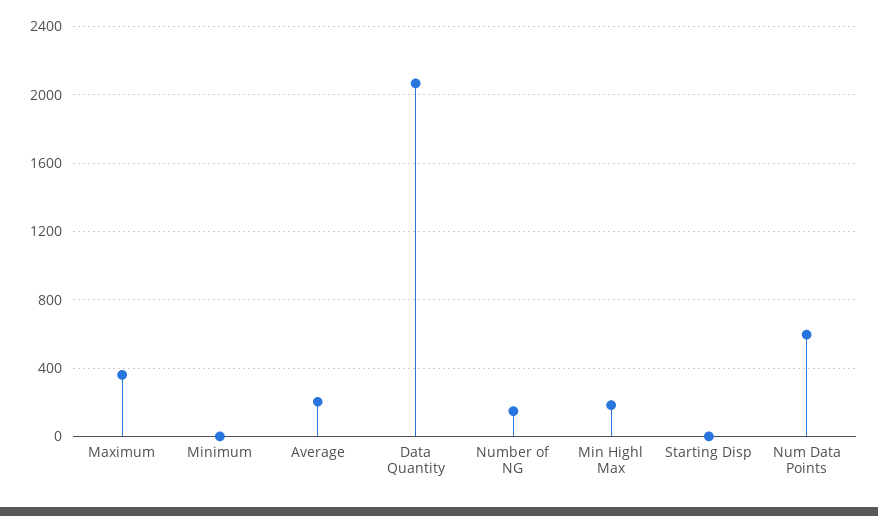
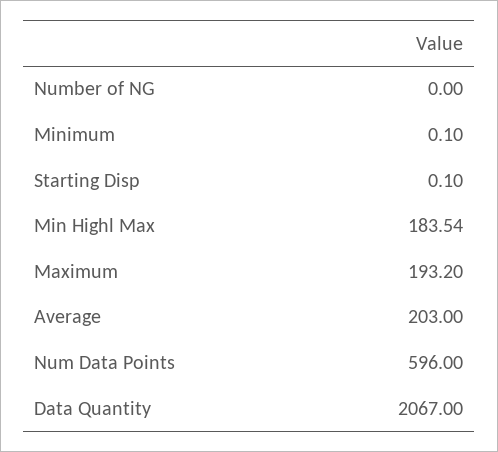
Maximum: 350 -> 193.2
Number of NG: 150 -> 0

